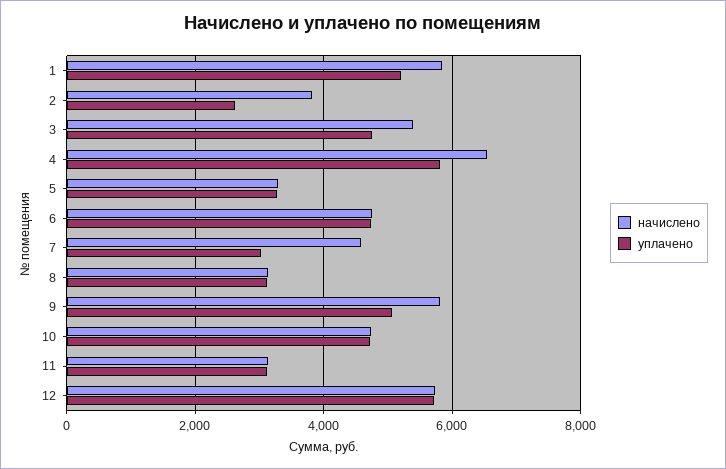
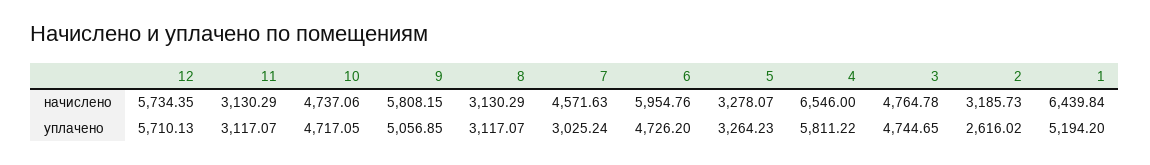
начислено, 1: 5800 -> 6439.84
начислено, 2: 3800 -> 3185.73
начислено, 3: 5400 -> 4764.78
начислено, 6: 4800 -> 5954.76

